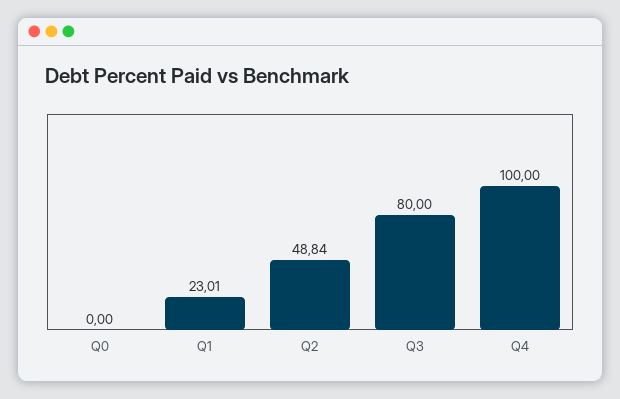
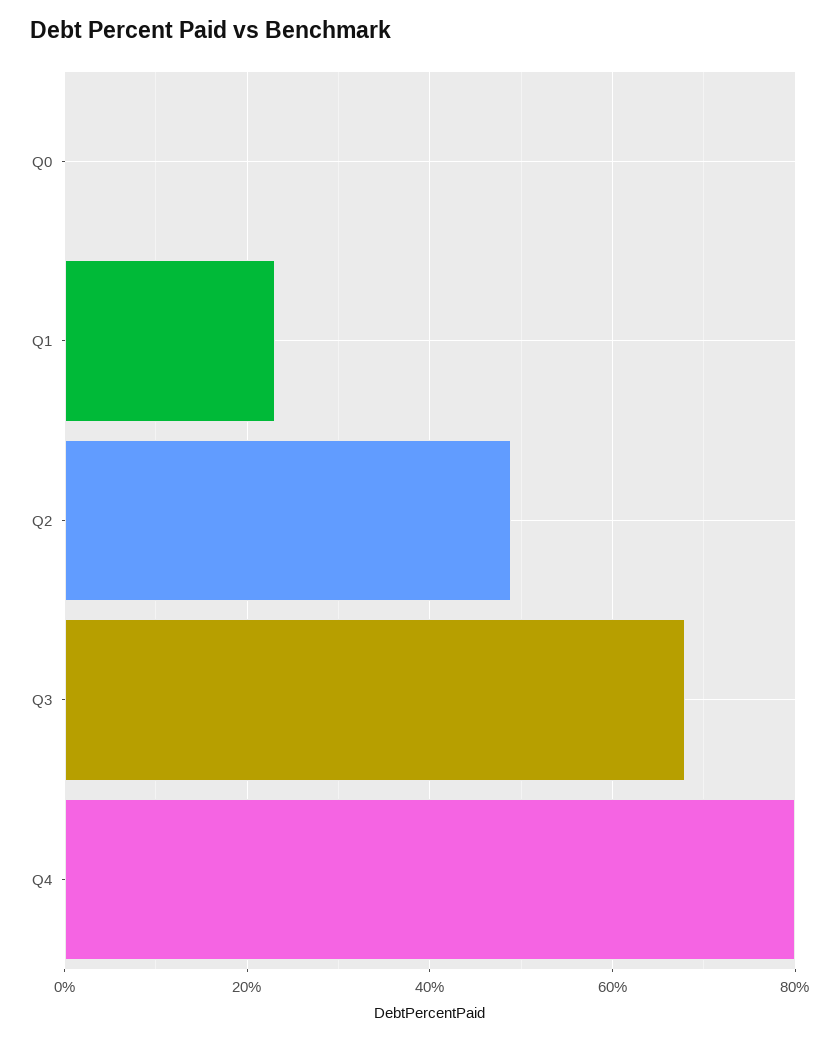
Q3: 80 -> 68
Q4: 100 -> 80

